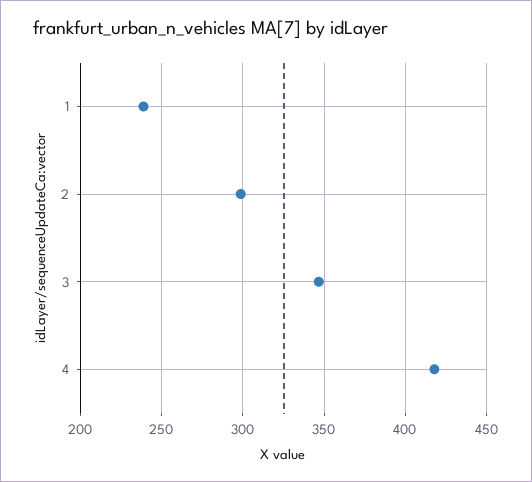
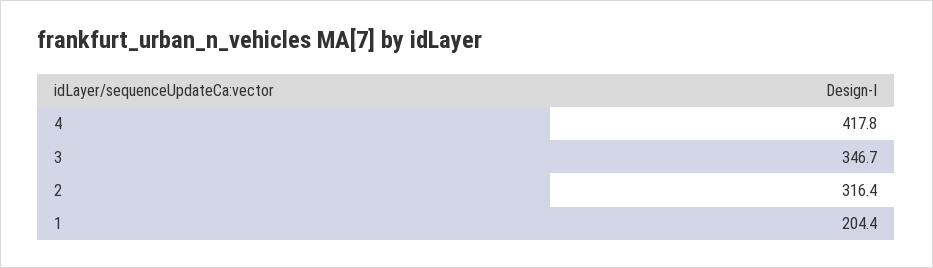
1: 240 -> 204.4
2: 300 -> 316.4

